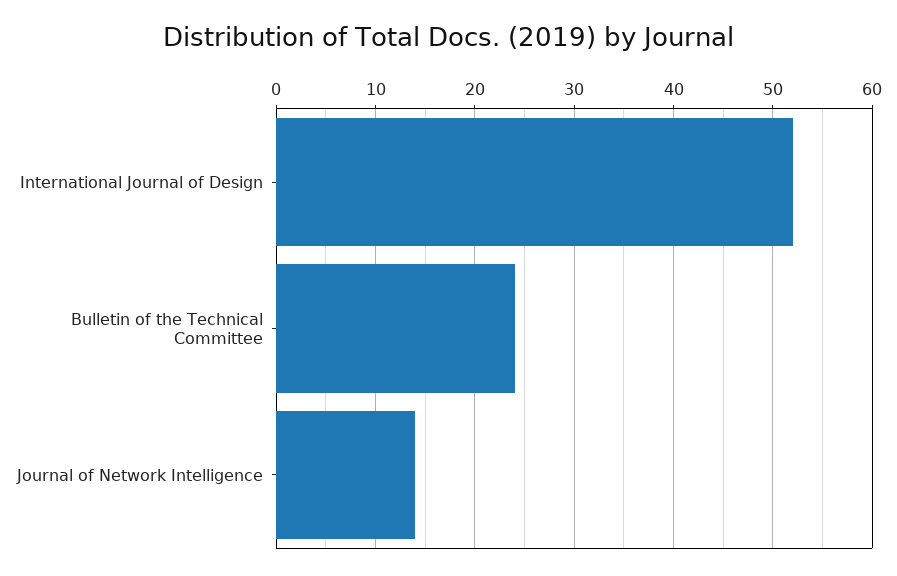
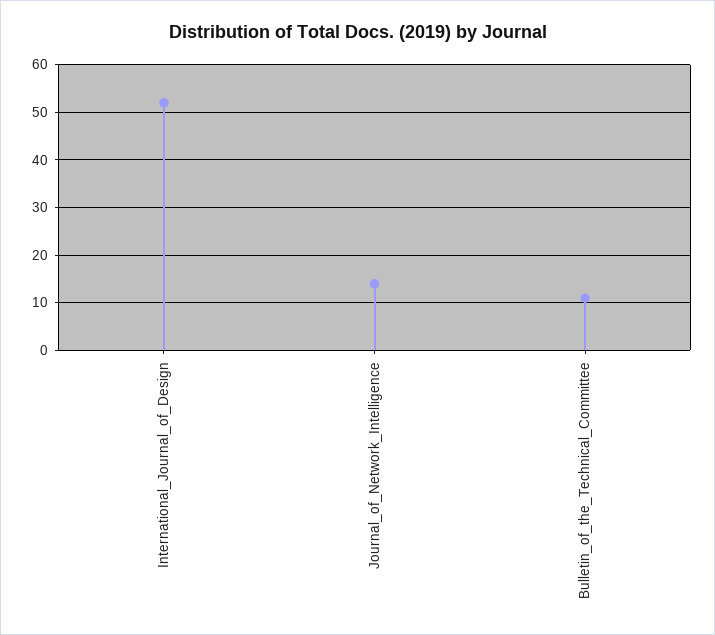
Bulletin of the Technical Committee: 24 -> 10

